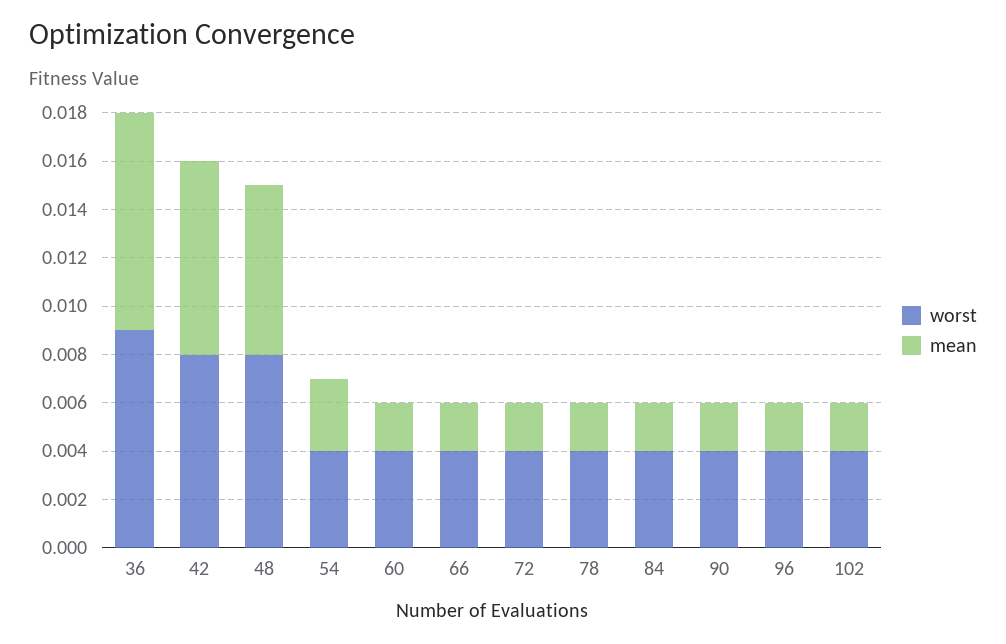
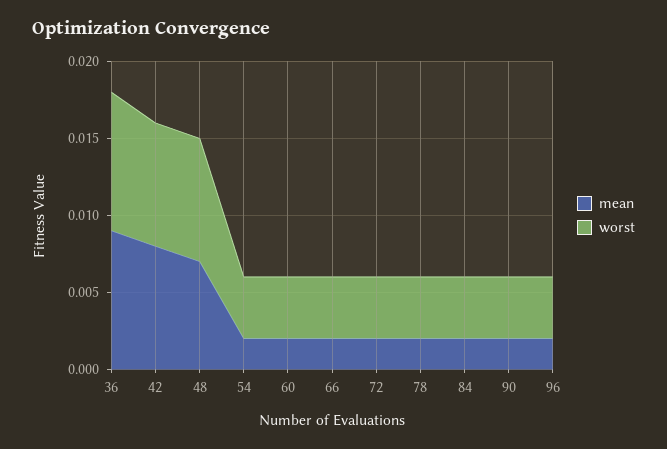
mean, 54: 0.003 -> 0.002
worst, 102: 0.004 -> none
mean, 102: 0.002 -> none

